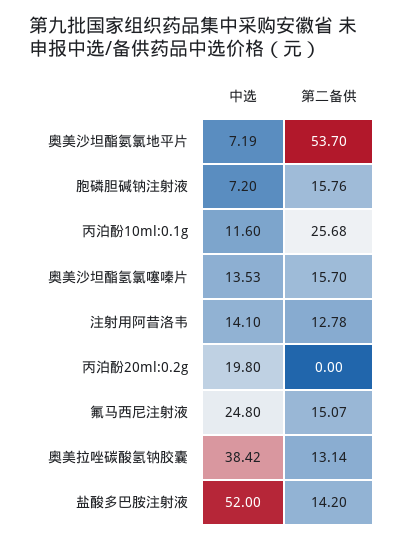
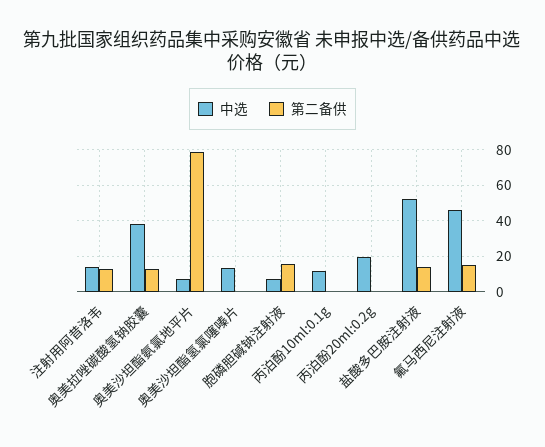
第二备供, 奥美沙坦酯氨氯地平片: 53.7 -> 80
第二备供, 丙泊酚10ml:0.1g: 25.68 -> 0
第二备供, 奥美沙坦酯氢氯噻嗪片: 15.7 -> 0
中选, 氟马西尼注射液: 24.8 -> 45

